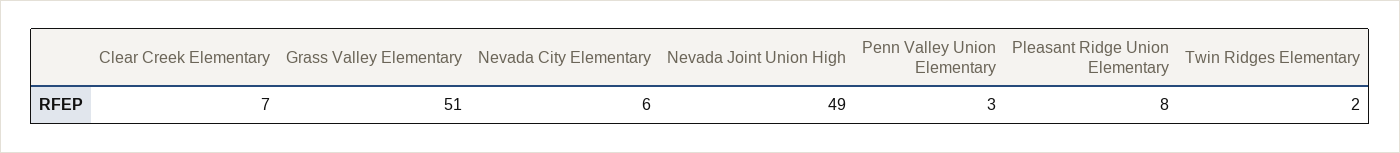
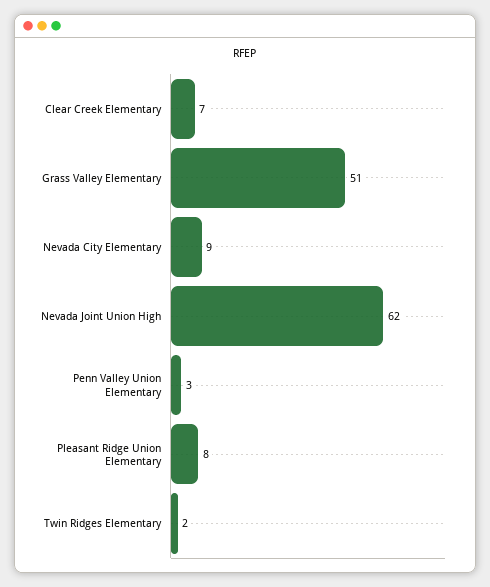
Nevada City Elementary: 6 -> 9
Nevada Joint Union High: 49 -> 62

